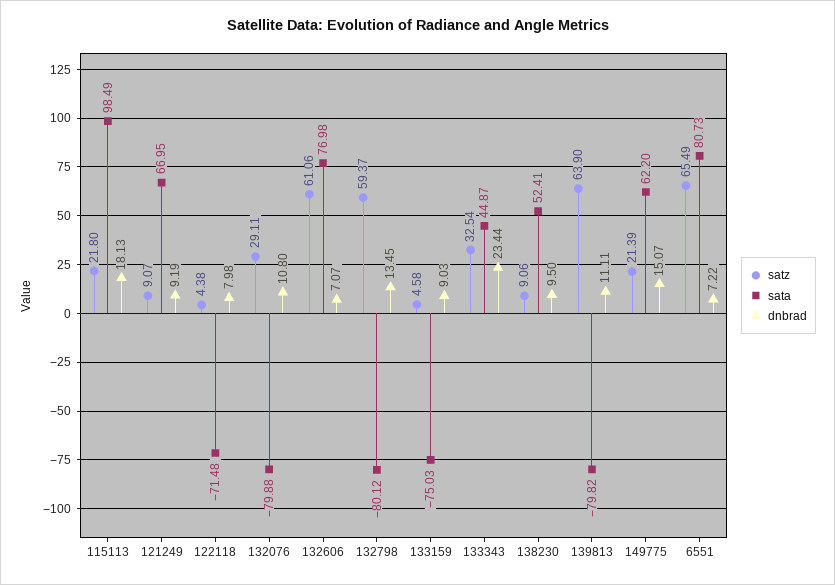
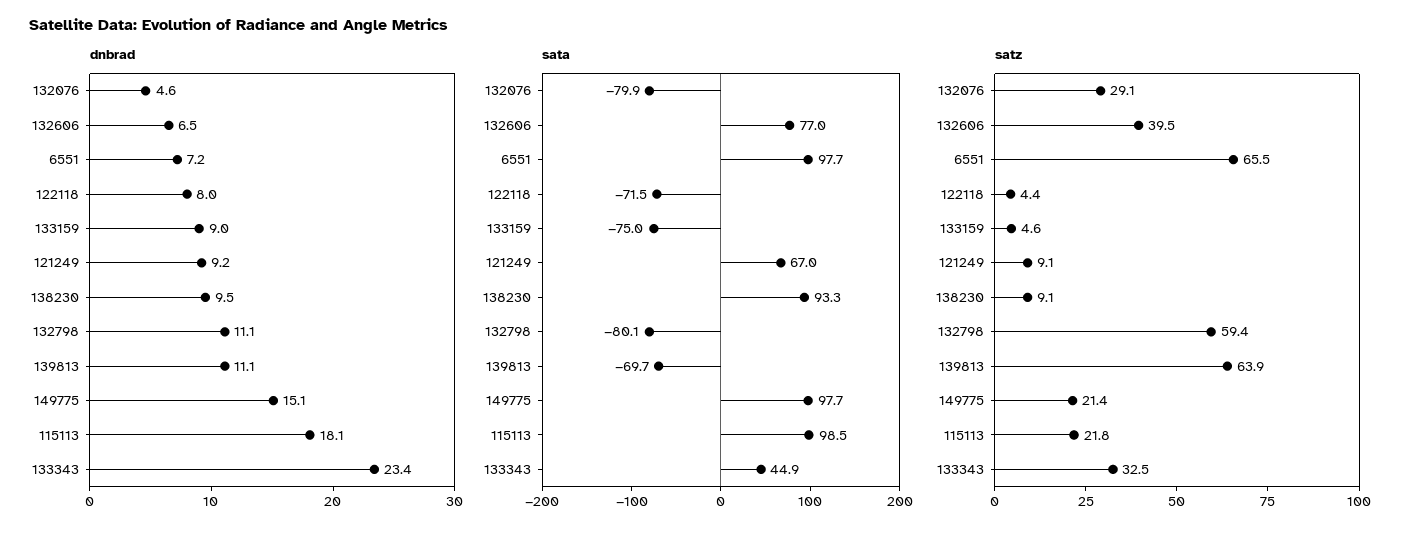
dnbrad, 132076: 10.8 -> 4.6
satz, 132606: 61.06 -> 39.5
dnbrad, 132606: 7.07 -> 6.5
dnbrad, 132798: 13.45 -> 11.1
sata, 138230: 52.41 -> 93.3
sata, 139813: -79.82 -> -69.7
sata, 149775: 62.2 -> 97.7
sata, 6551: 80.73 -> 97.7

